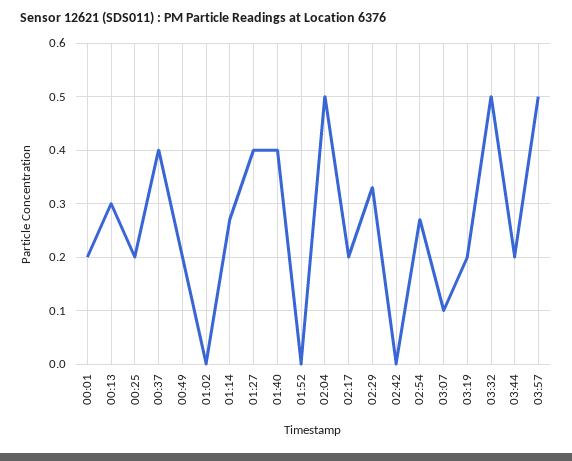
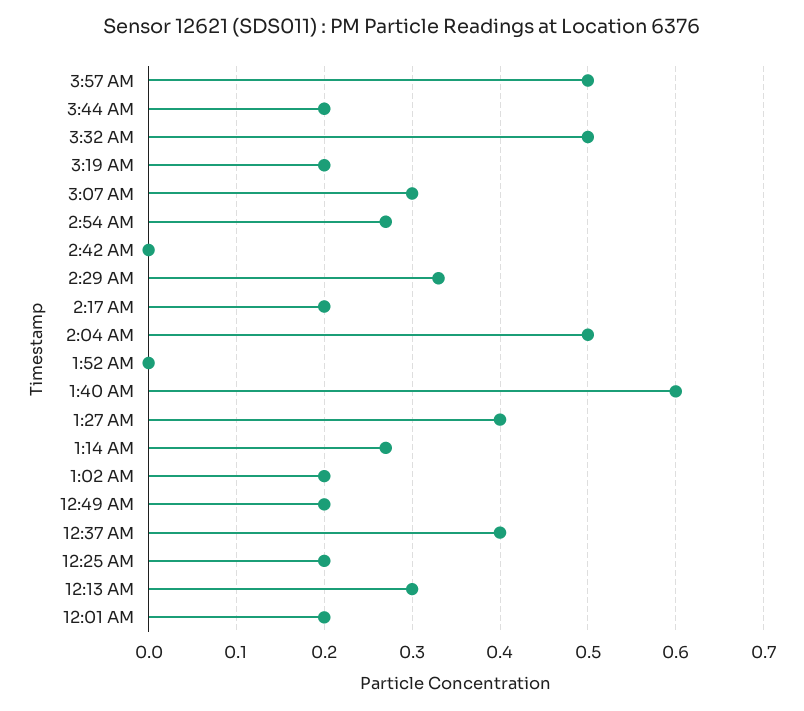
01:02: 0 -> 0.2
01:40: 0.4 -> 0.6
03:07: 0.1 -> 0.3

